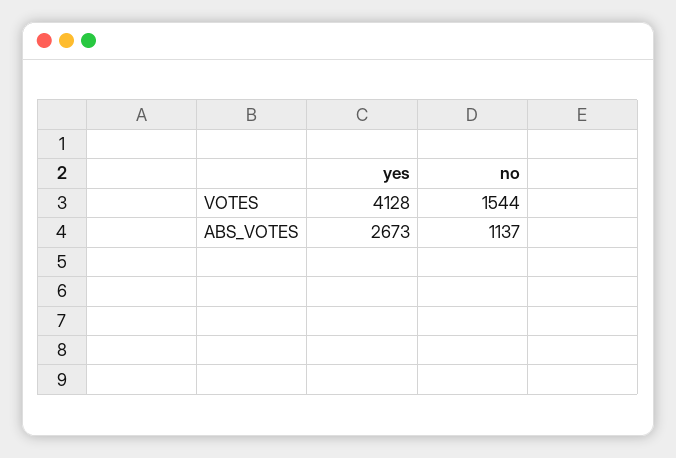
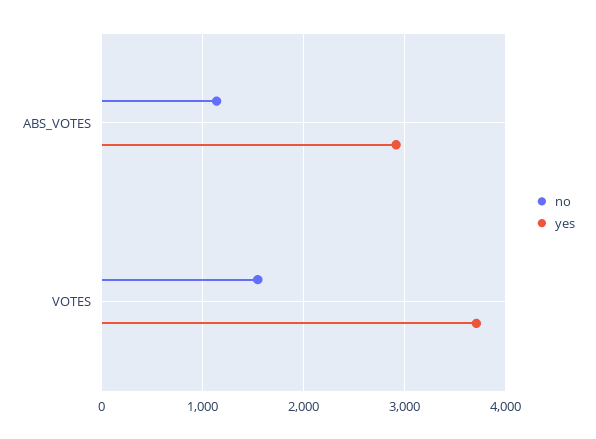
yes, VOTES: 4128 -> 3700
yes, ABS_VOTES: 2673 -> 2900

